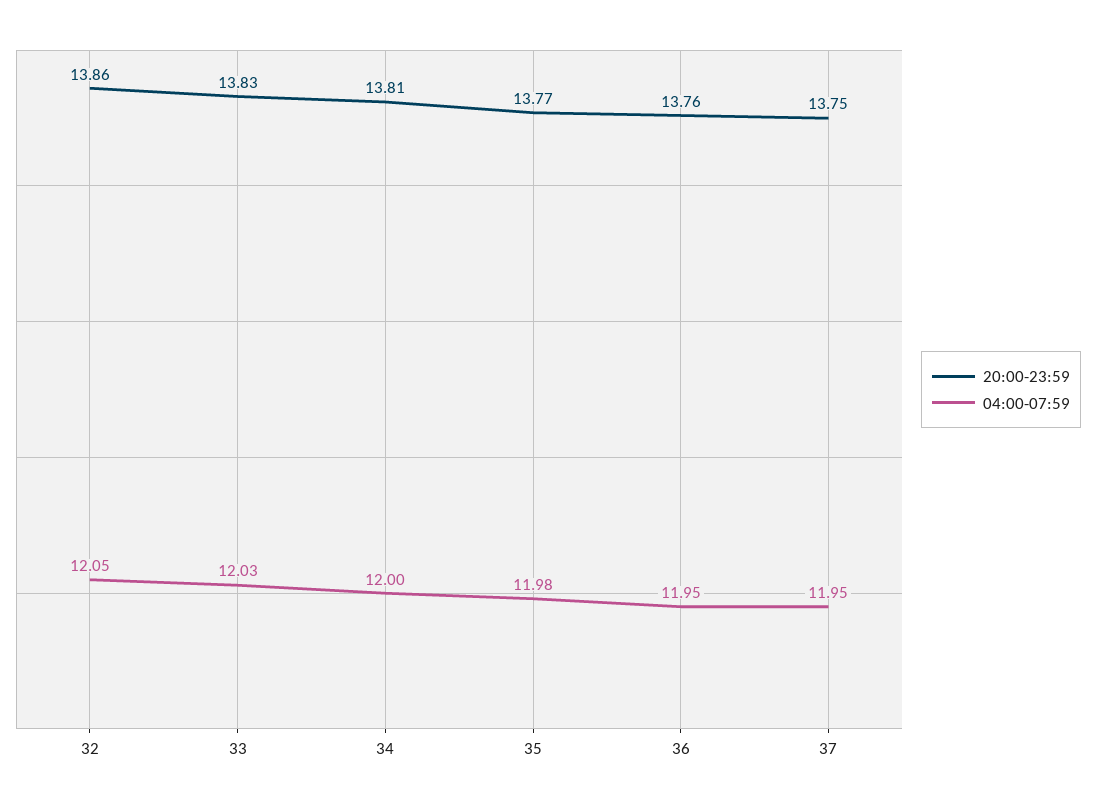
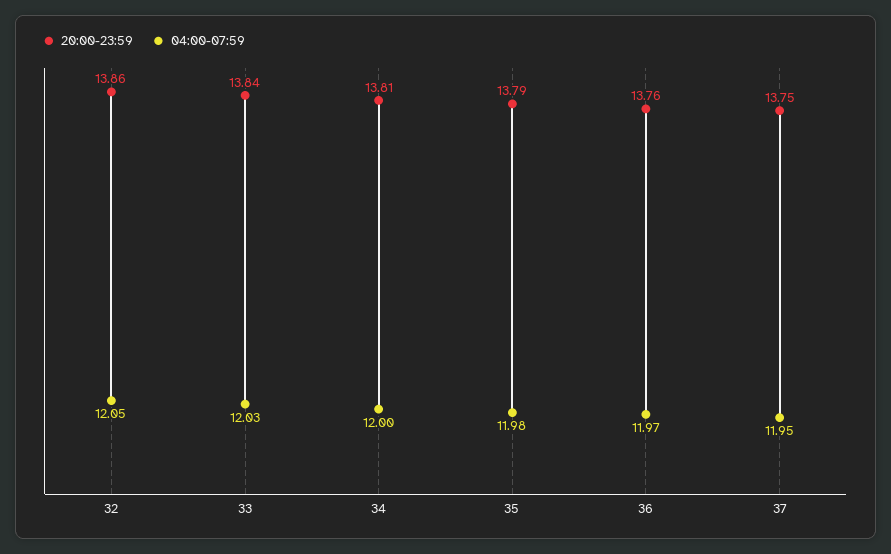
20:00-23:59, 33: 13.83 -> 13.84
20:00-23:59, 35: 13.77 -> 13.79
04:00-07:59, 36: 11.95 -> 11.97

